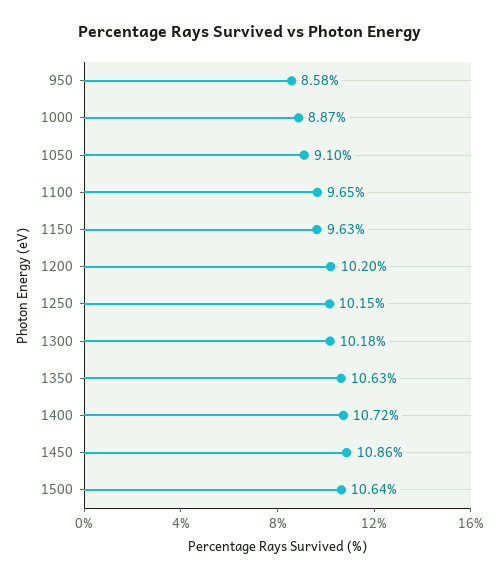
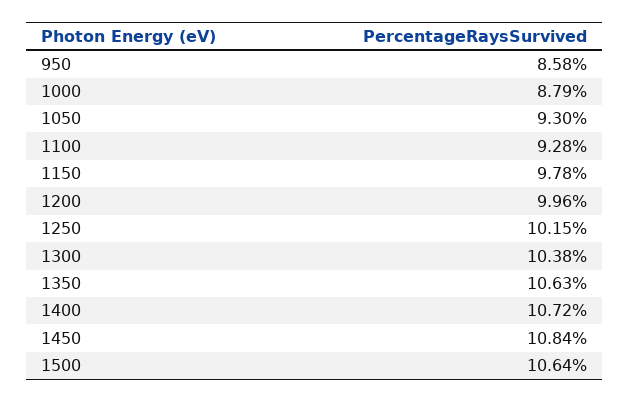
1000: 8.87 -> 8.79
1050: 9.1 -> 9.3
1100: 9.65 -> 9.28
1150: 9.63 -> 9.78
1200: 10.2 -> 9.96
1300: 10.18 -> 10.38
1450: 10.86 -> 10.84

